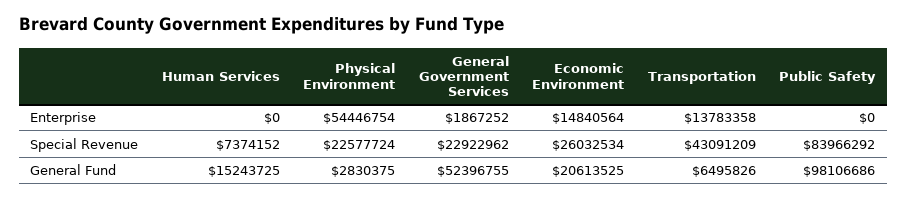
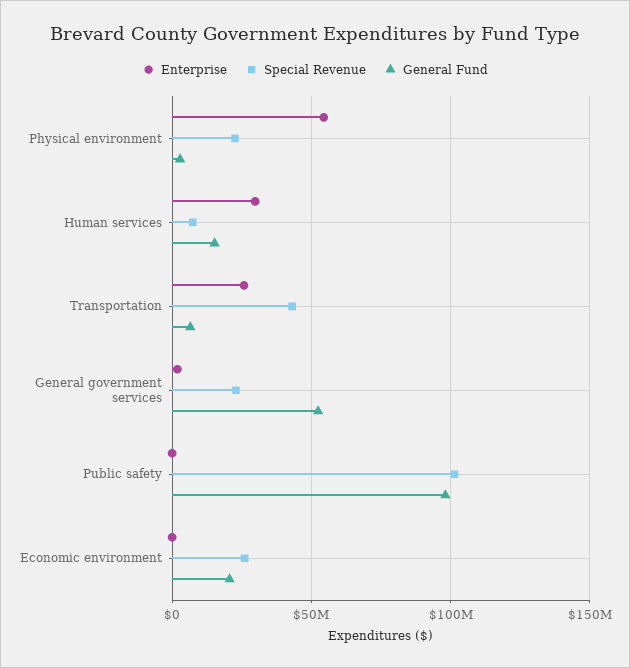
Enterprise, Human Services: 0 -> 30000000
Enterprise, Economic Environment: 14840564 -> 0
Enterprise, Transportation: 13783358 -> 25000000
Special Revenue, Public Safety: 83966292 -> 100000000

